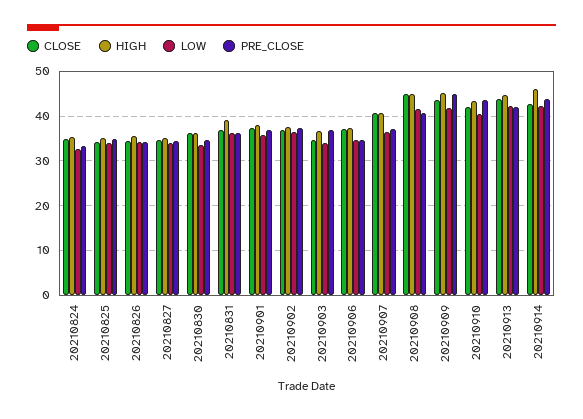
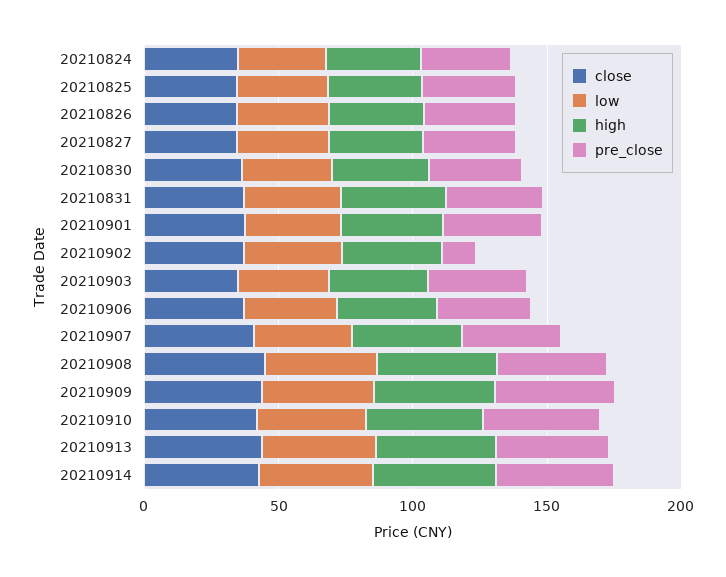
PRE_CLOSE, 20210902: 38 -> 10

